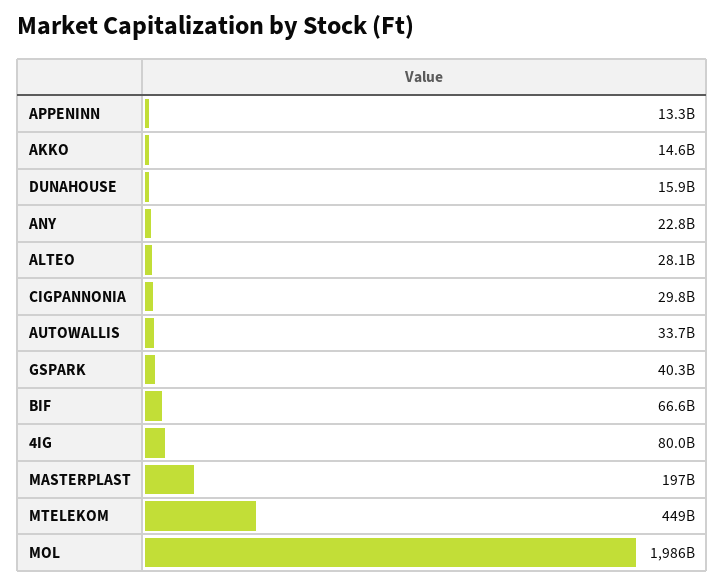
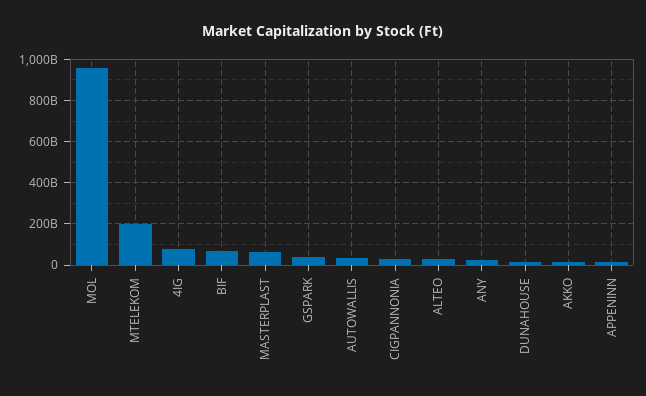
MASTERPLAST: 197000000000 -> 50000000000
MTELEKOM: 449000000000 -> 200000000000
MOL: 1986000000000 -> 950000000000

